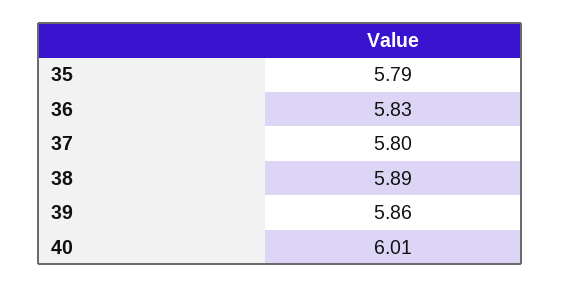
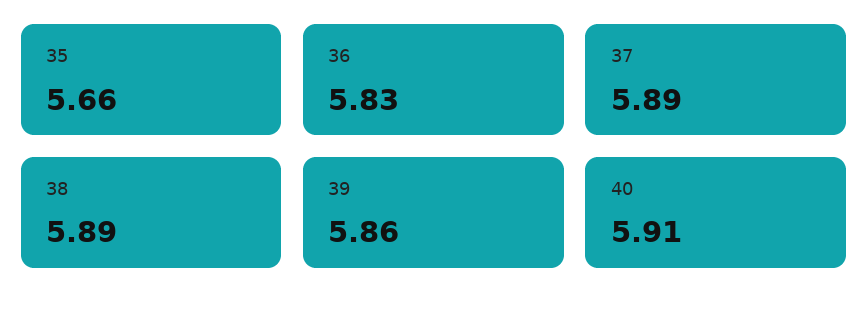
35: 5.79 -> 5.66
37: 5.8 -> 5.89
40: 6.01 -> 5.91

